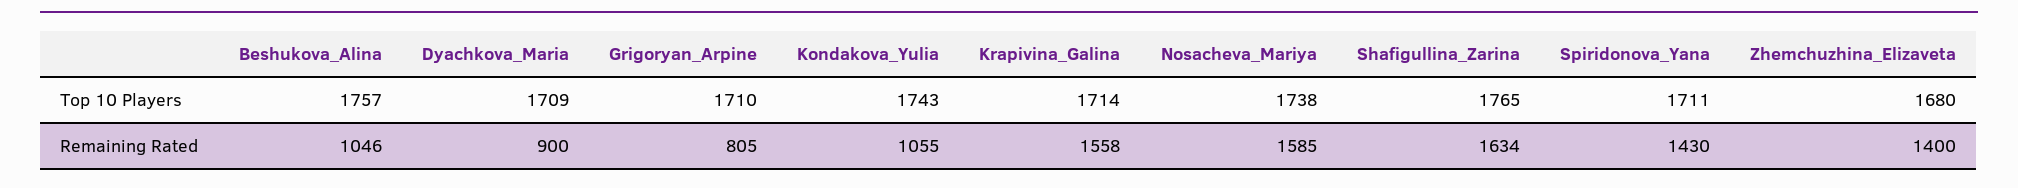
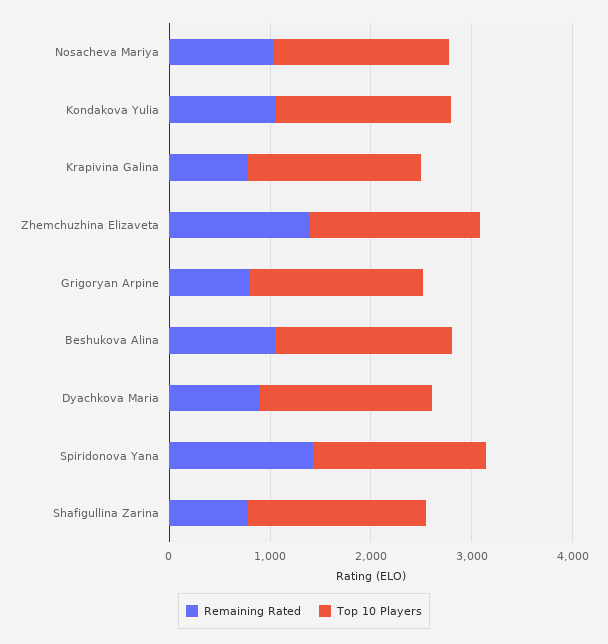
Remaining Rated, Krapivina_Galina: 1558 -> 800
Remaining Rated, Nosacheva_Mariya: 1585 -> 1000
Remaining Rated, Shafigullina_Zarina: 1634 -> 800

